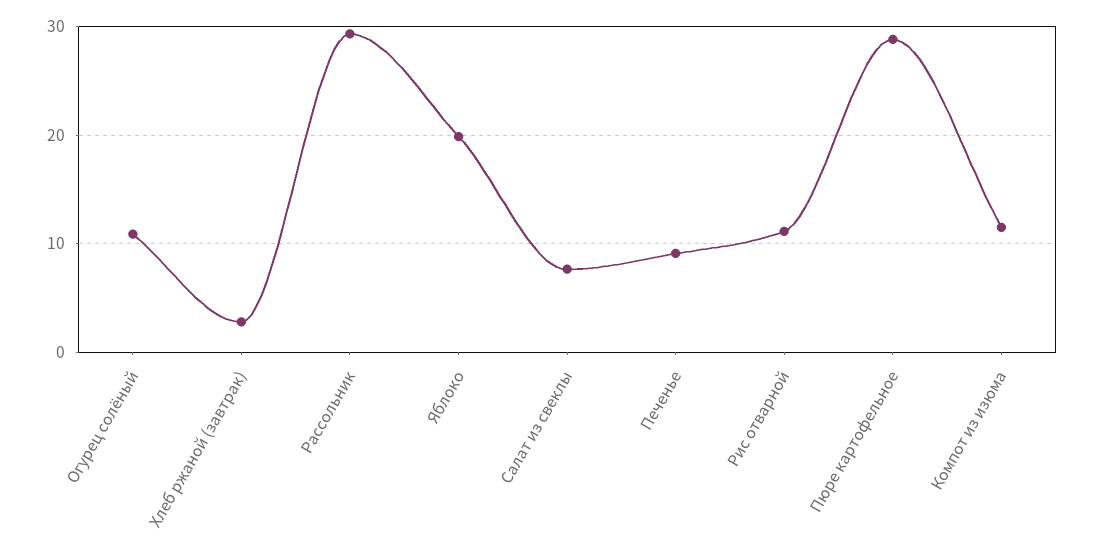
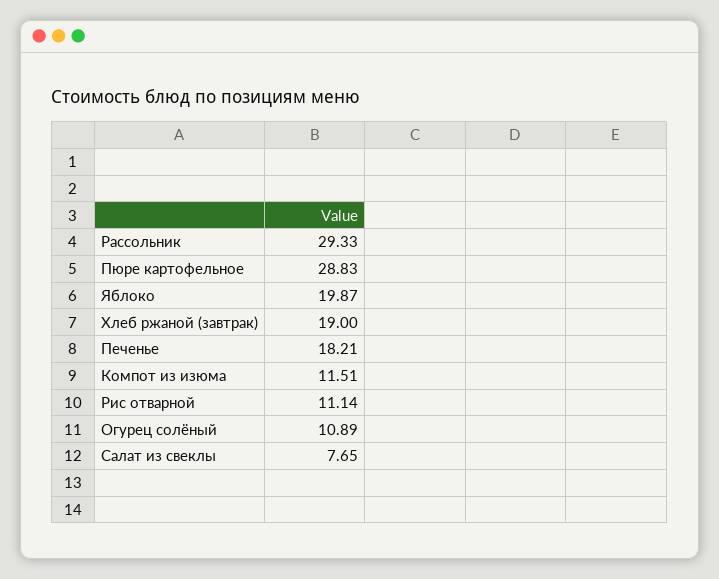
Хлеб ржаной (завтрак): 3 -> 19
Печенье: 9 -> 18.21

